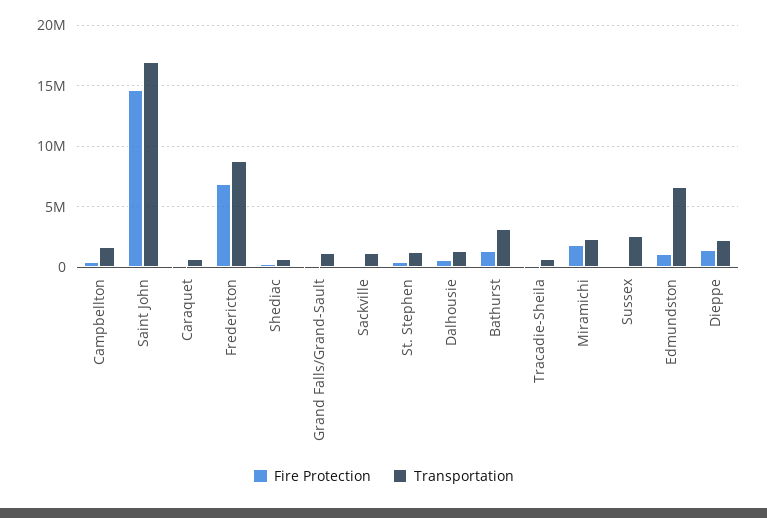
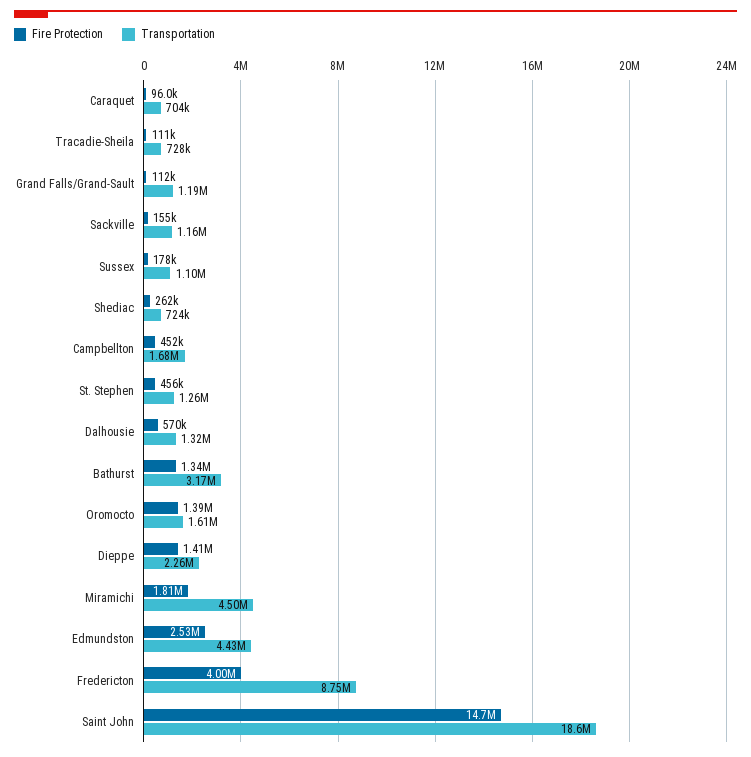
Transportation, Saint John: 17000000 -> 18600000
Fire Protection, Fredericton: 7000000 -> 4000000
Transportation, Miramichi: 2500000 -> 4500000
Transportation, Sussex: 2500000 -> 1100000
Fire Protection, Edmundston: 1000000 -> 2530000
Transportation, Edmundston: 6500000 -> 4430000
Fire Protection, Oromocto: none -> 1390000
Transportation, Oromocto: none -> 1610000

